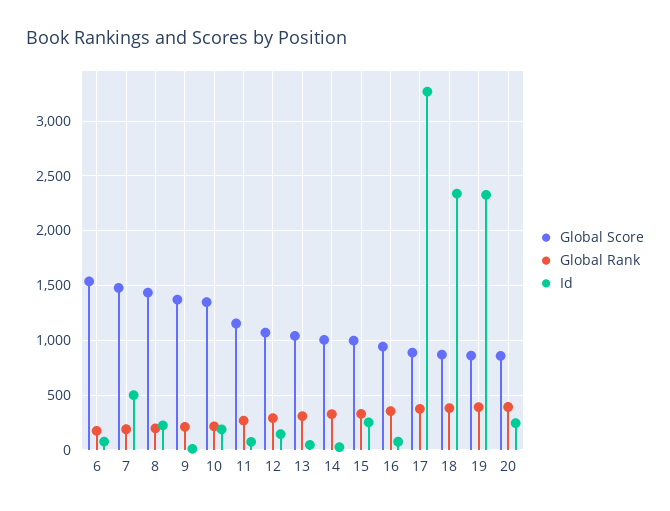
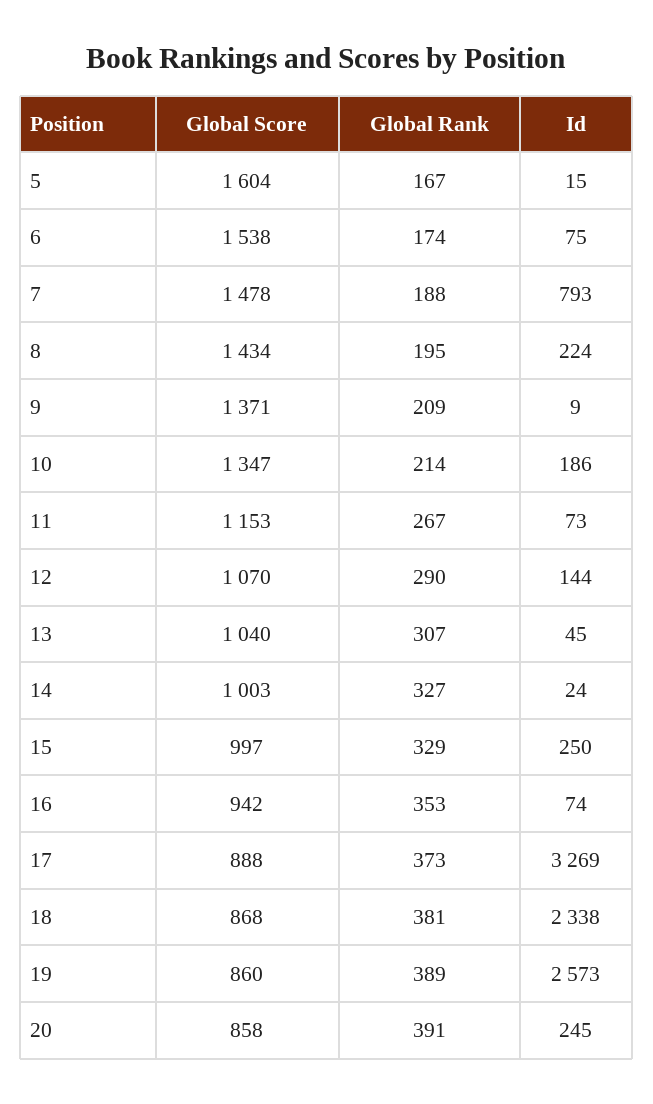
Id, 7: 500 -> 793
Id, 19: 2300 -> 2573
Global Score, 5: none -> 1604
Global Rank, 5: none -> 167
Id, 5: none -> 15

